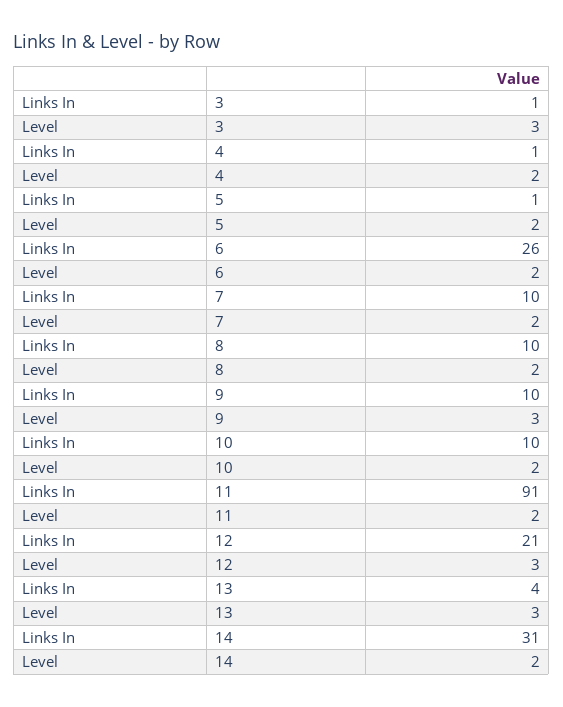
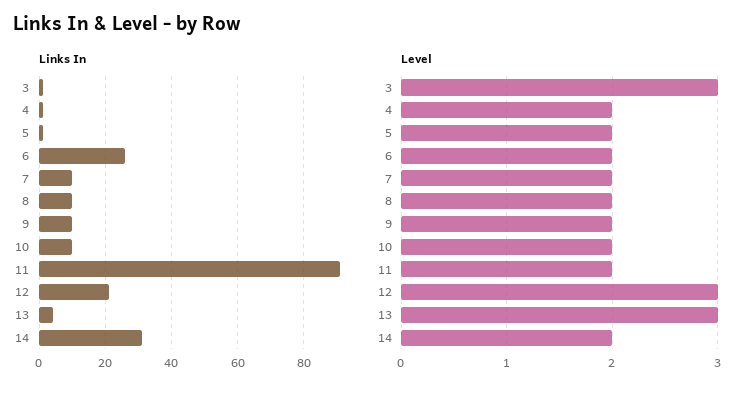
Level, 9: 3 -> 2

